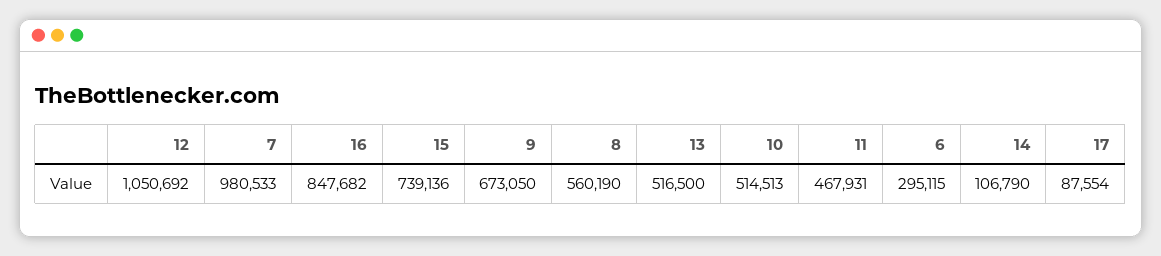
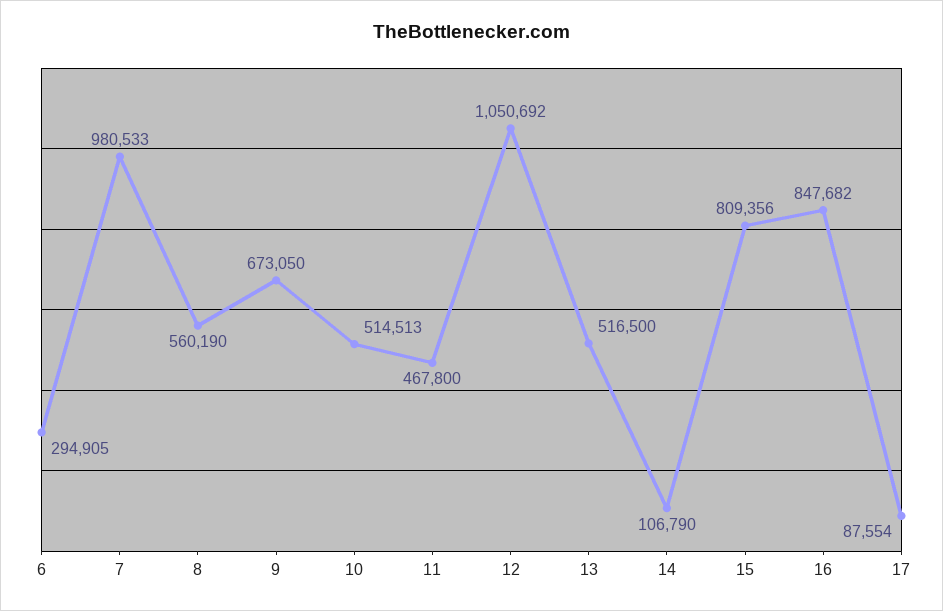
15: 739136 -> 809356
11: 467931 -> 467800
6: 295115 -> 294905

